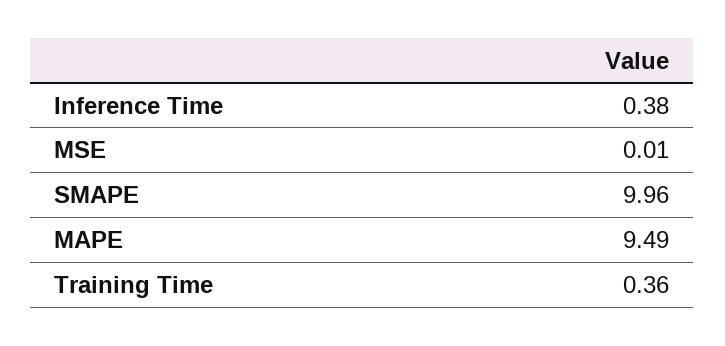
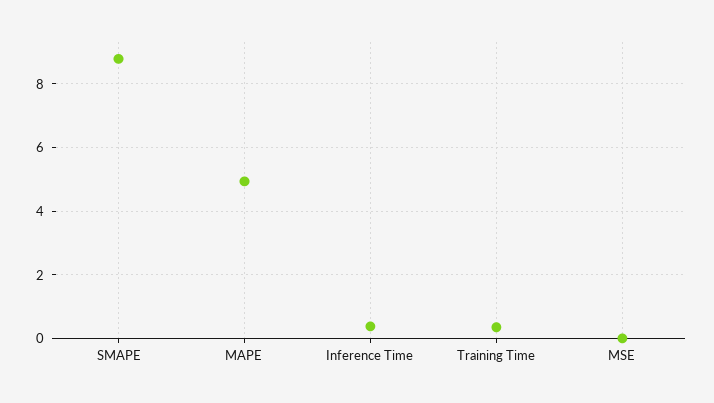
SMAPE: 9.96 -> 8.8
MAPE: 9.49 -> 5

